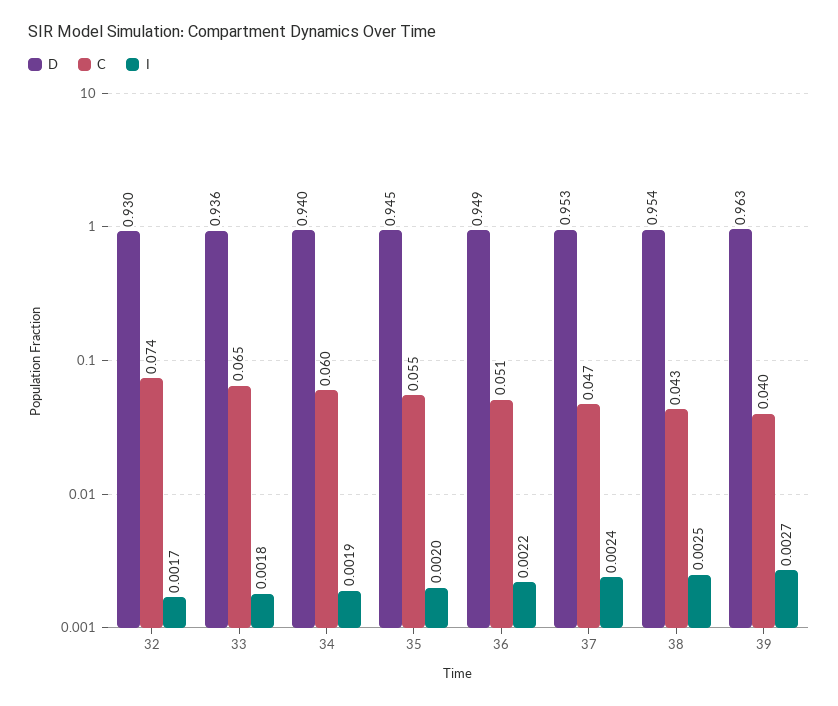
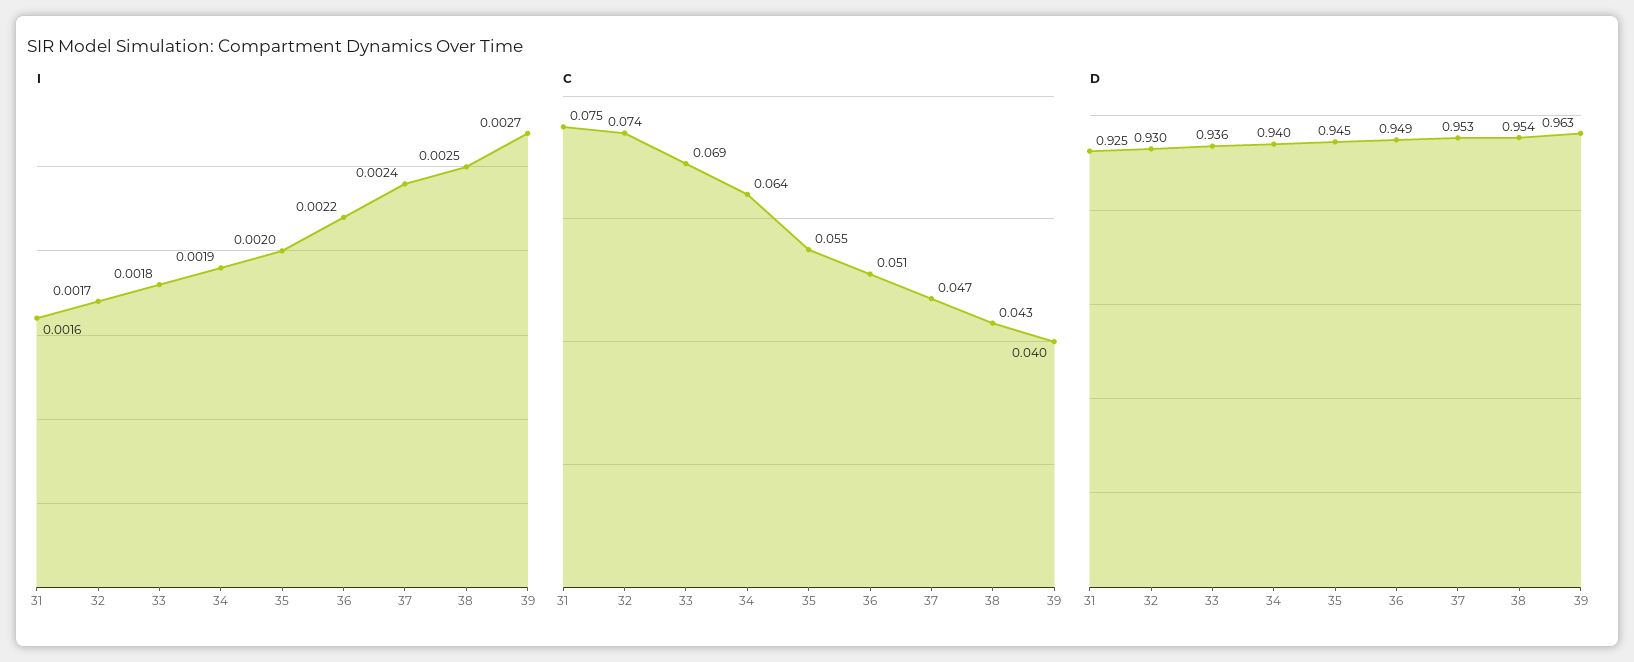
C, 33: 0.065 -> 0.069
C, 34: 0.06 -> 0.064
I, 31: none -> 0.0016
C, 31: none -> 0.075
D, 31: none -> 0.925

